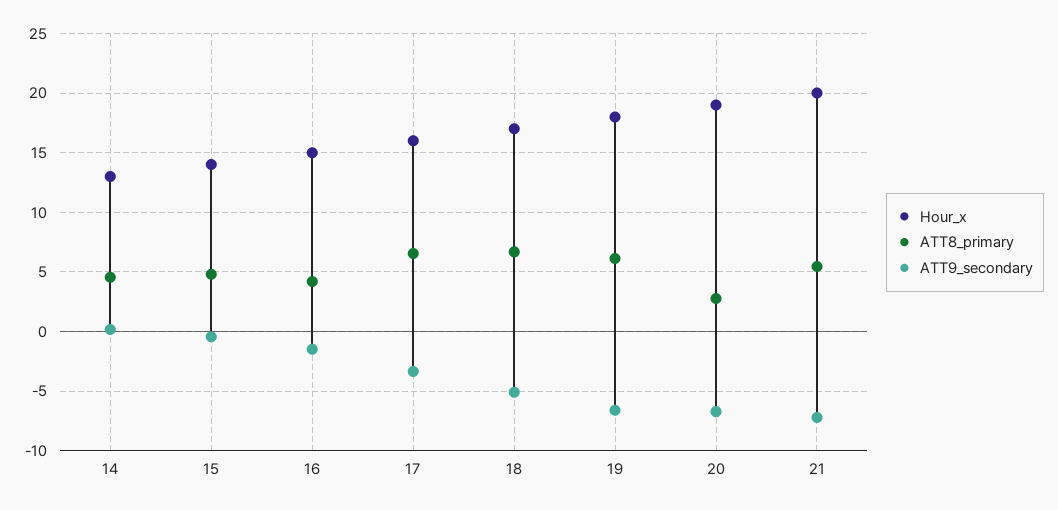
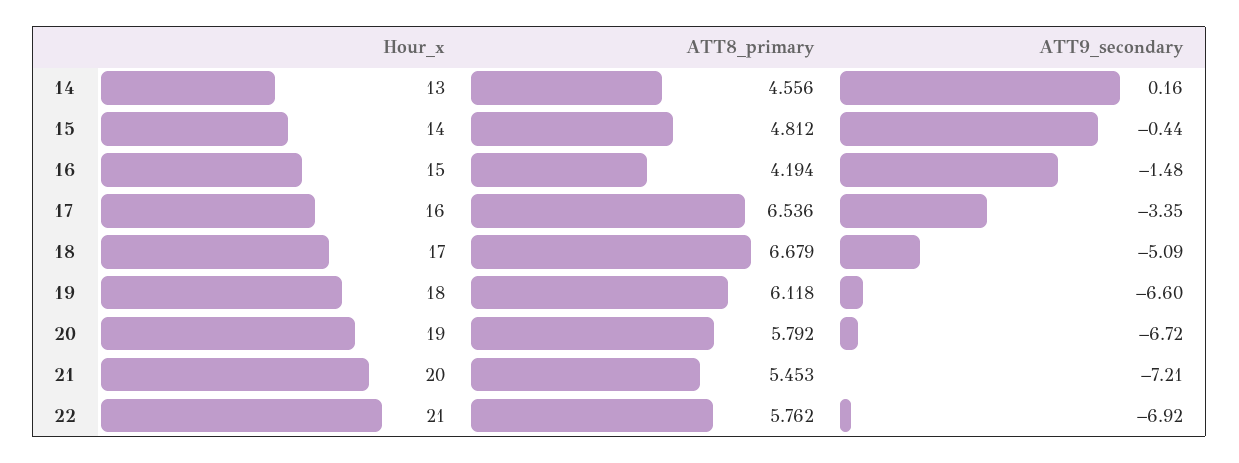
ATT8_primary, 20: 3 -> 5.792
Hour_x, 22: none -> 21
ATT8_primary, 22: none -> 5.762
ATT9_secondary, 22: none -> -6.92

